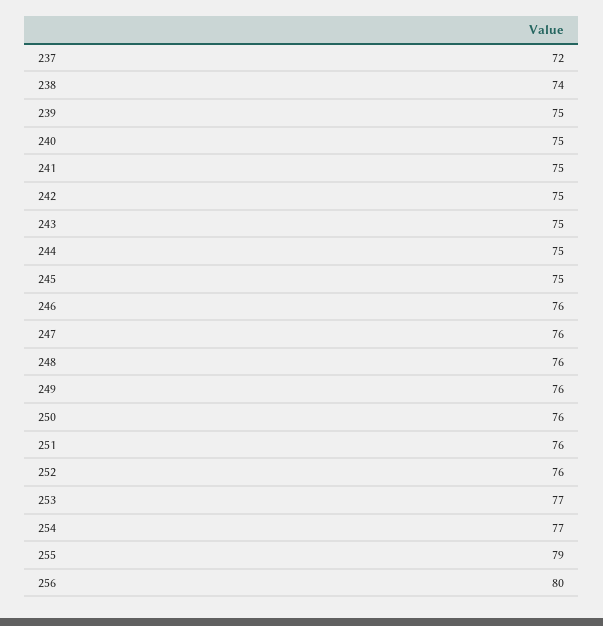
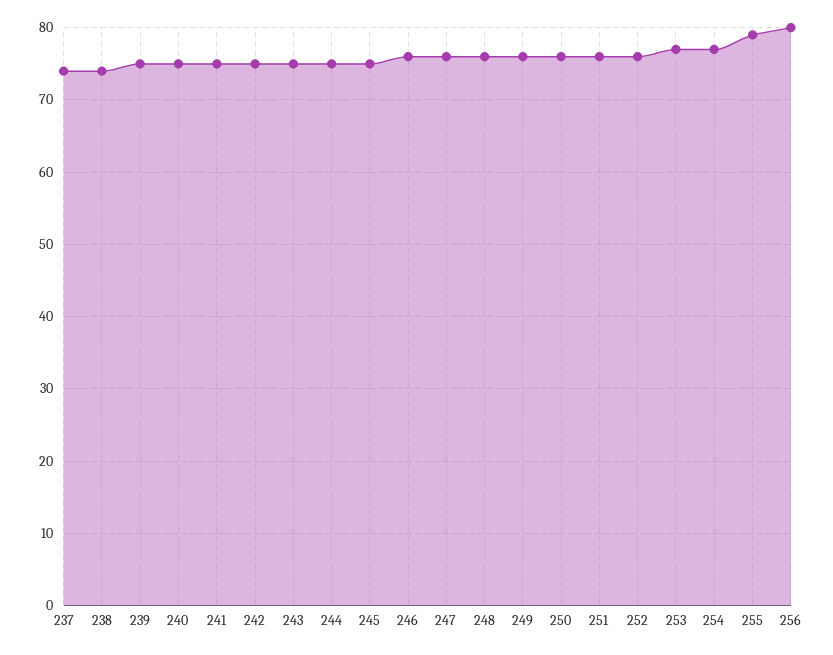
237: 72 -> 74

